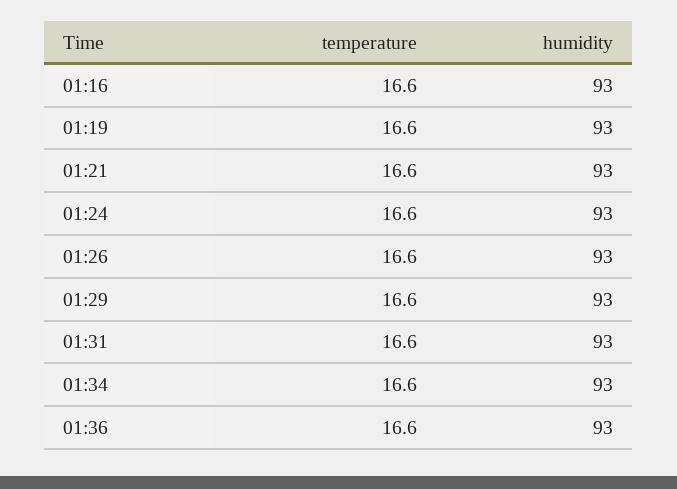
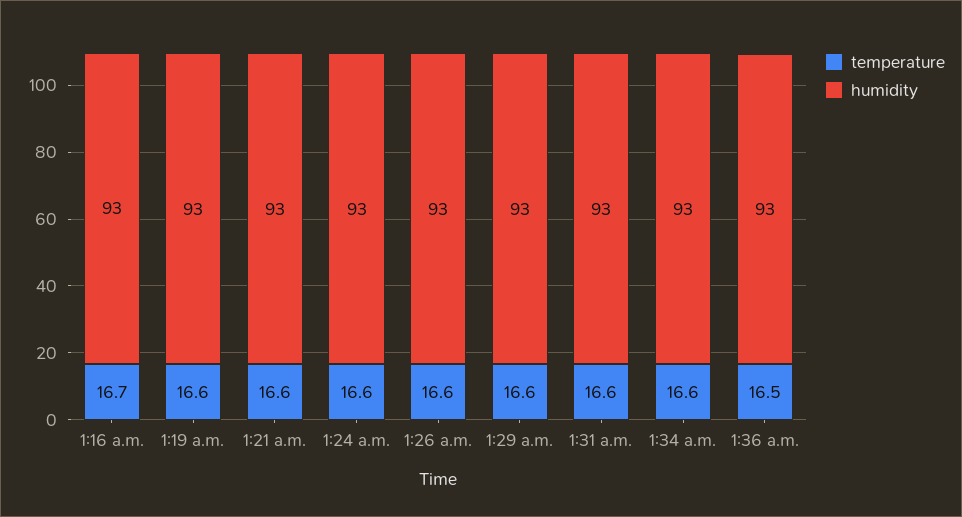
temperature, 01:16: 16.6 -> 16.7
temperature, 01:36: 16.6 -> 16.5

